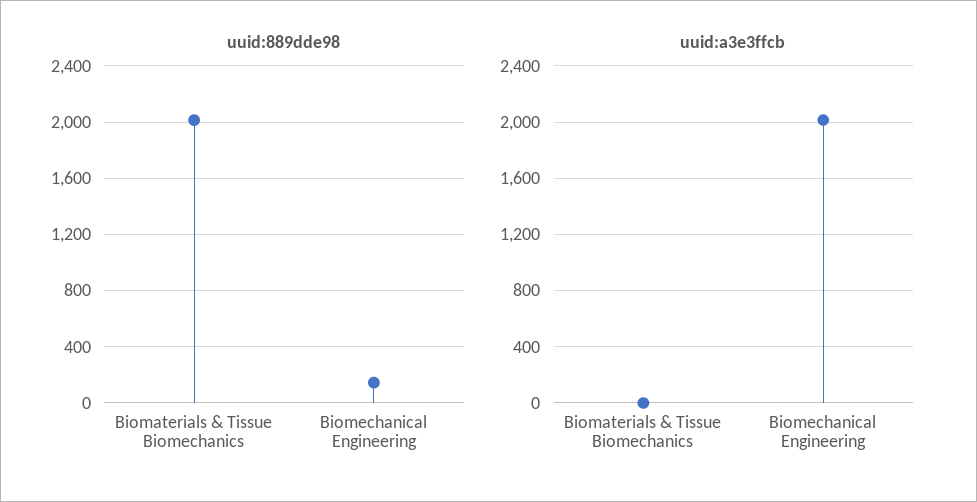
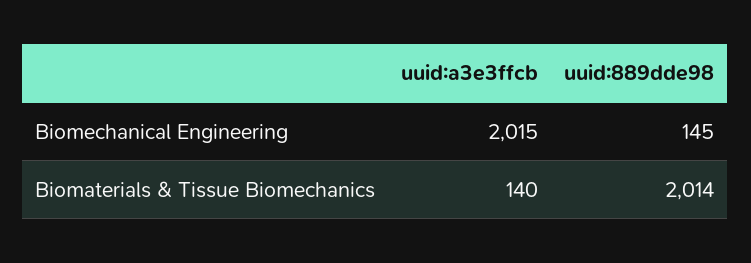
uuid:a3e3ffcb, Biomaterials & Tissue Biomechanics: 0 -> 140

